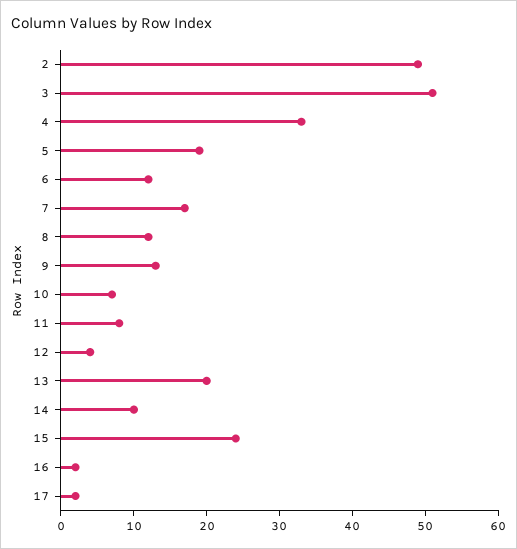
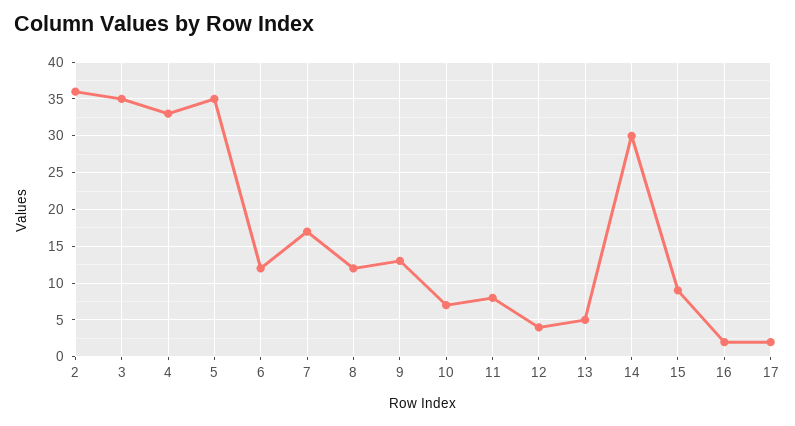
2: 50 -> 36
3: 50 -> 35
5: 20 -> 35
13: 20 -> 5
14: 10 -> 30
15: 25 -> 9

